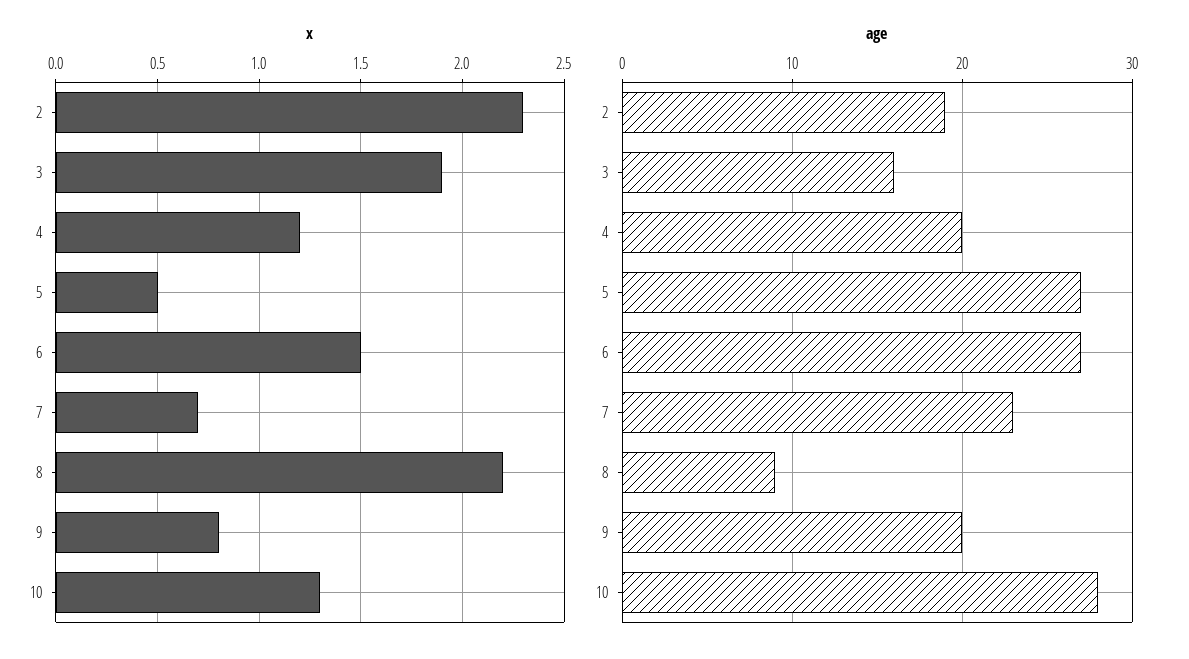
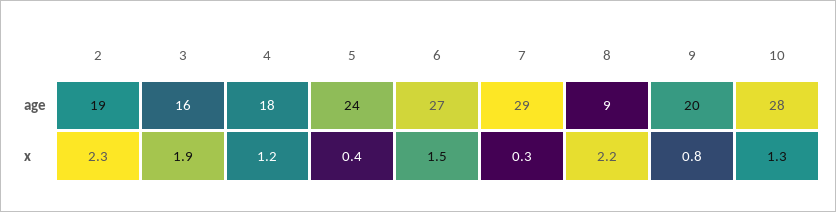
x, 5: 0.5 -> 0.4
x, 7: 0.7 -> 0.3
age, 4: 20 -> 18
age, 5: 27 -> 24
age, 7: 23 -> 29

